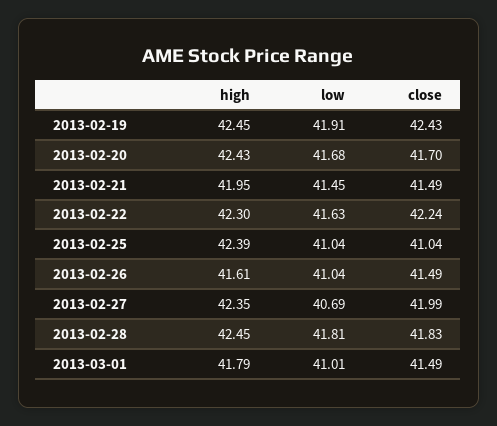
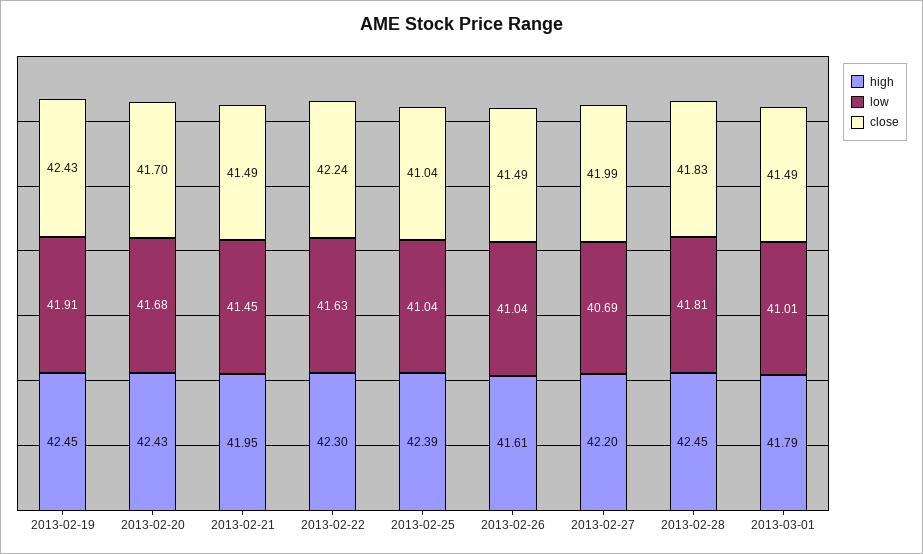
high, 2013-02-27: 42.35 -> 42.2

